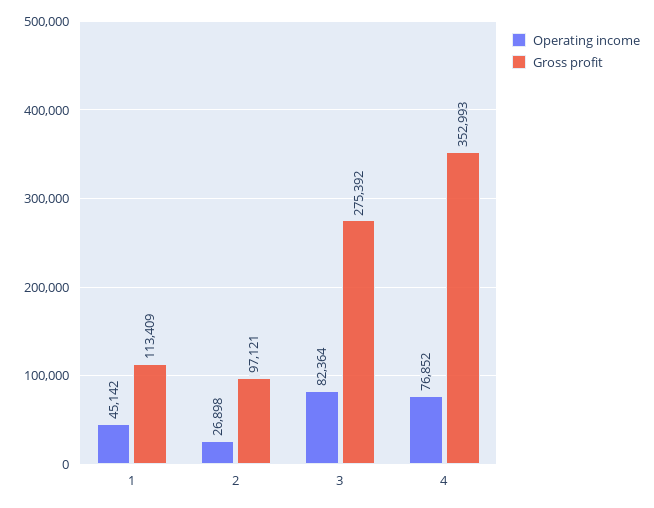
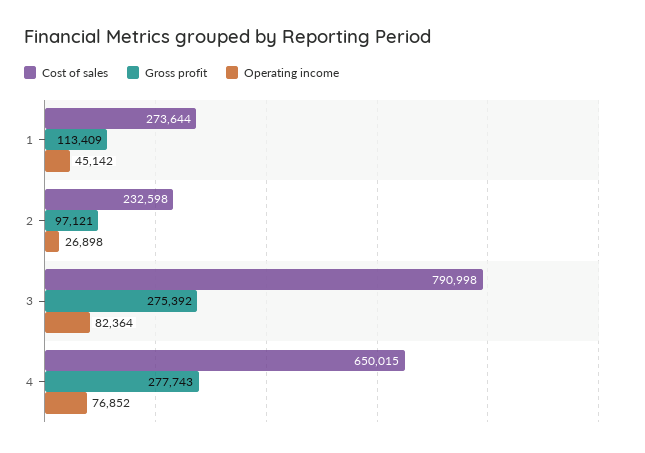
Gross profit, 4: 352993 -> 277743
Cost of sales, 1: none -> 273644
Cost of sales, 2: none -> 232598
Cost of sales, 3: none -> 790998
Cost of sales, 4: none -> 650015

